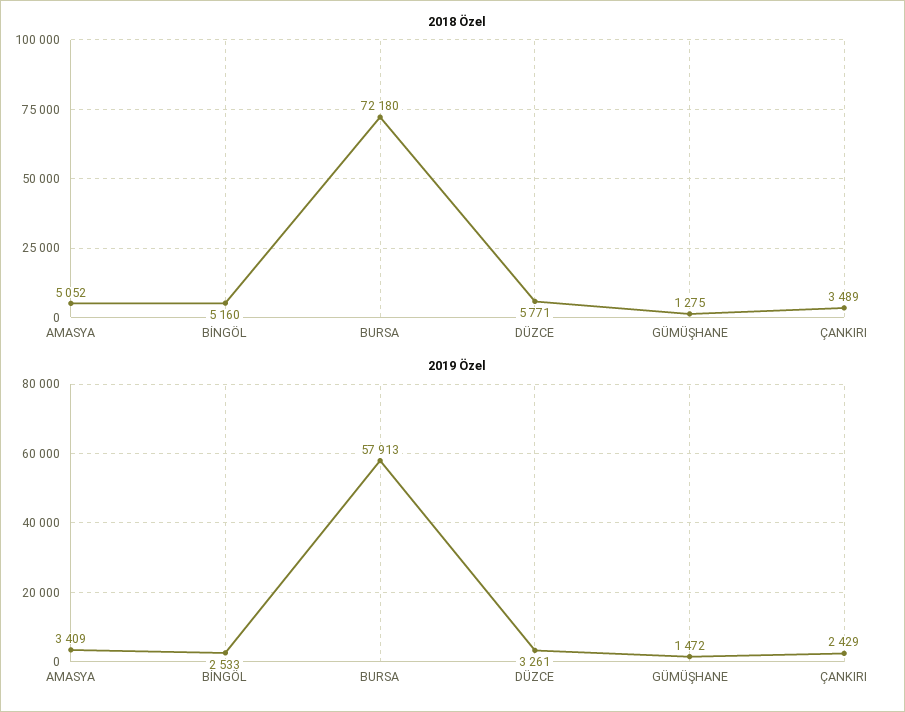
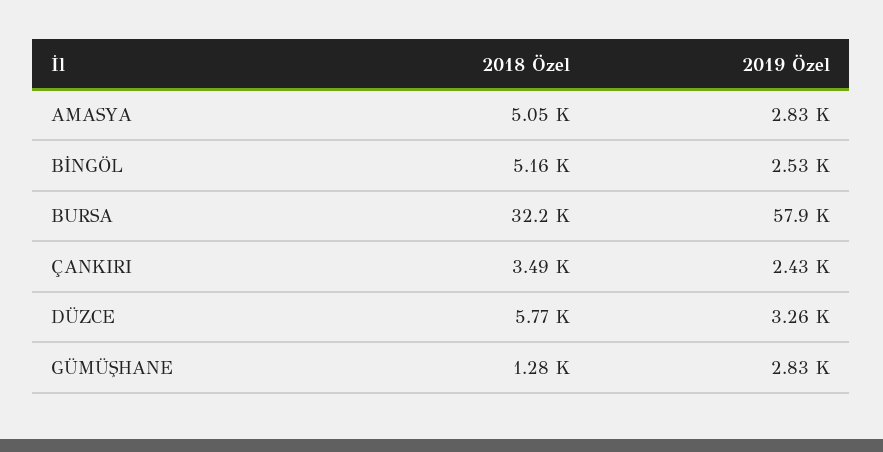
2018 Özel, BURSA: 72180 -> 32200
2019 Özel, AMASYA: 3409 -> 2830
2019 Özel, GÜMÜŞHANE: 1472 -> 2830

